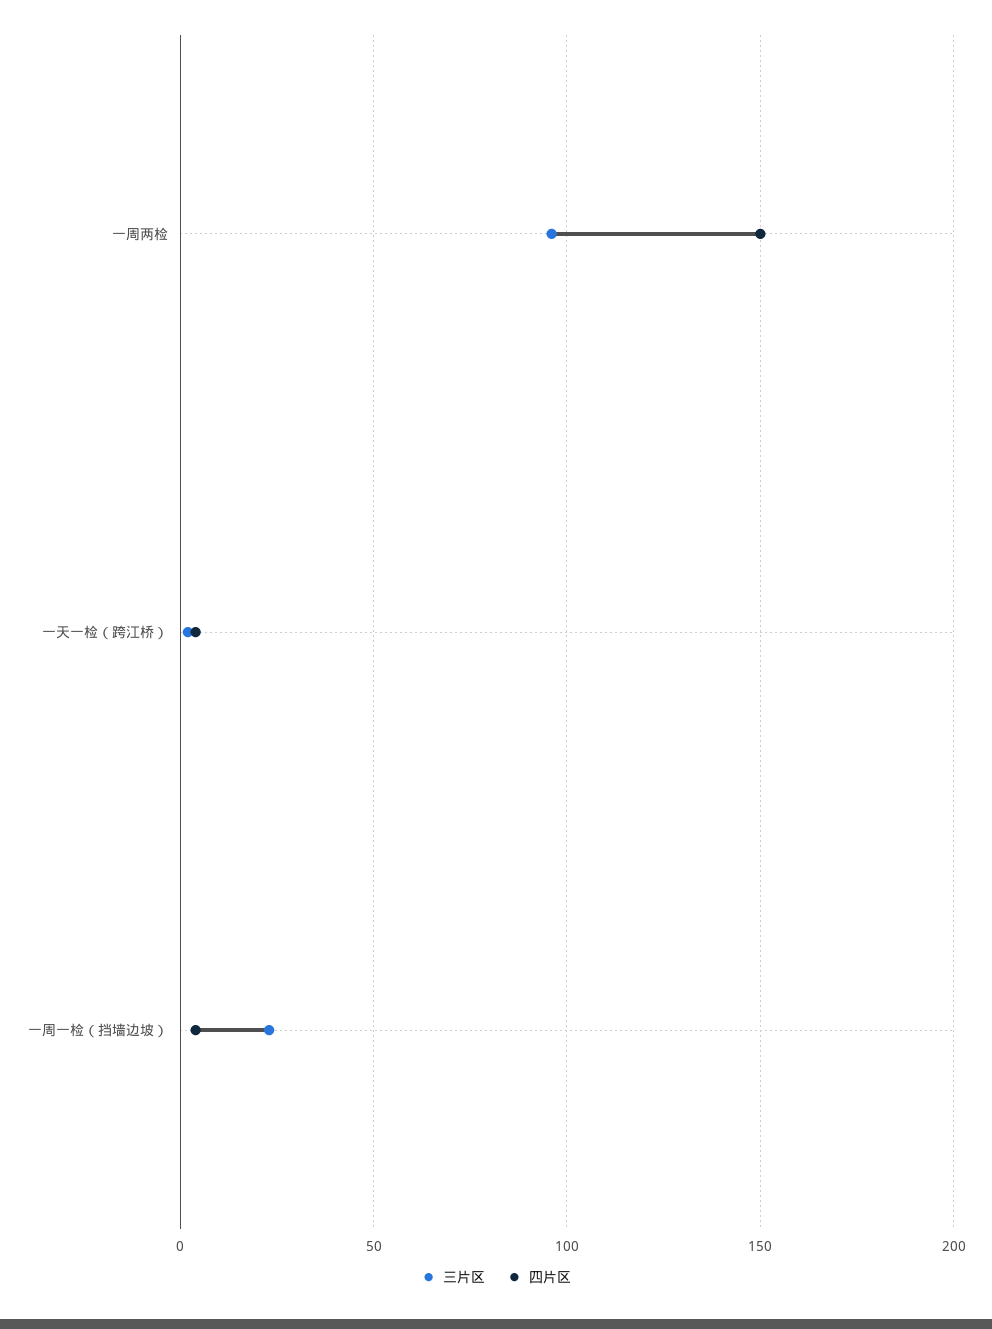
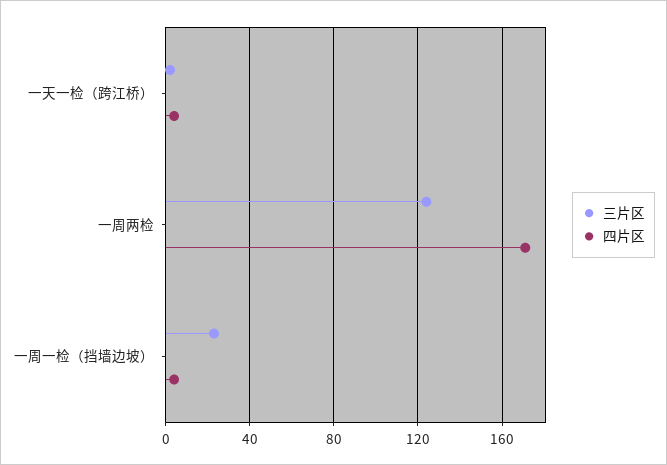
三片区, 一周两检: 95 -> 125
四片区, 一周两检: 150 -> 170

